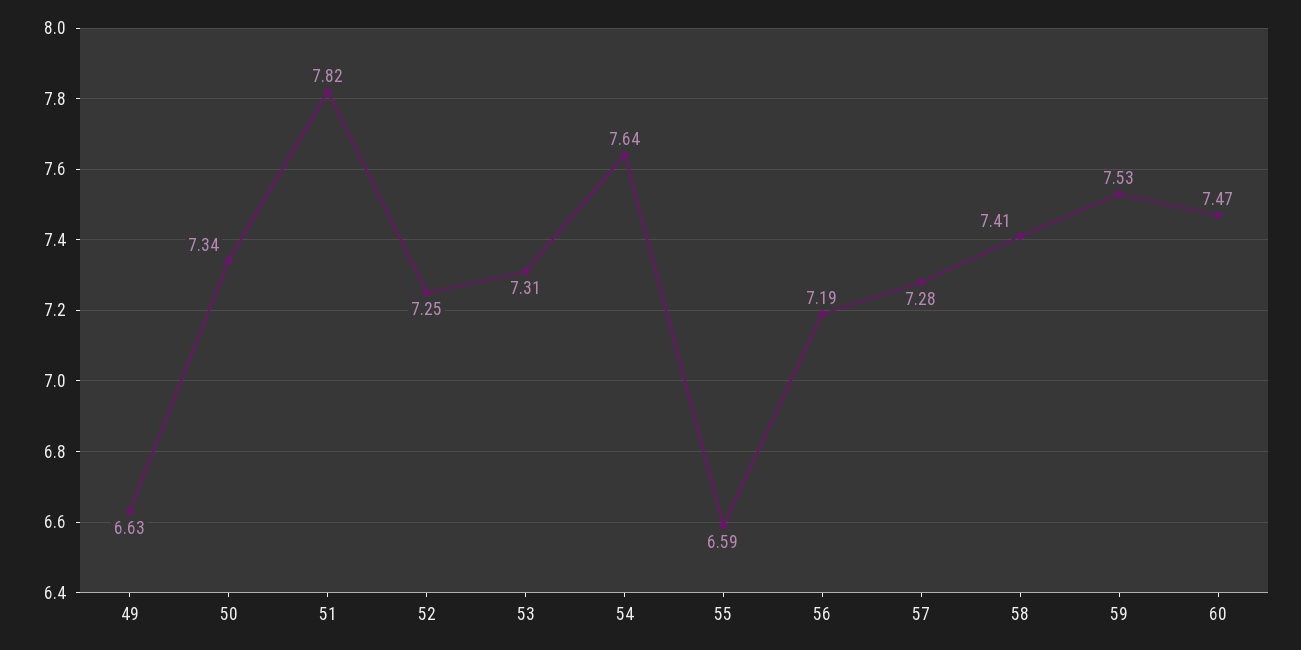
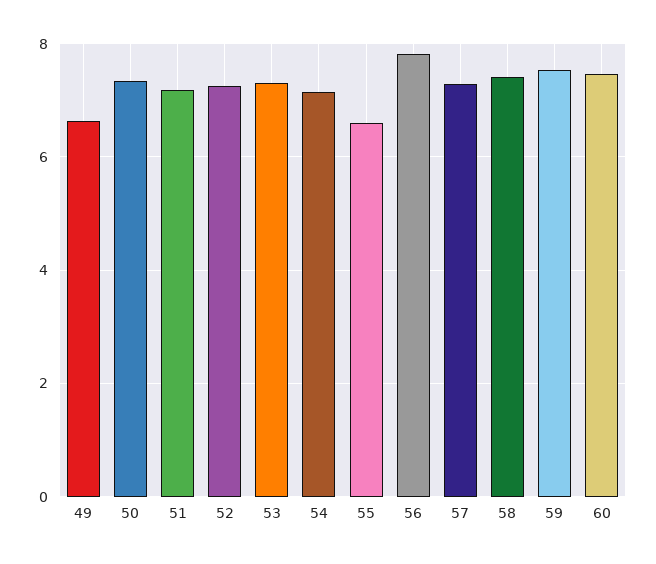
51: 7.82 -> 7.2
54: 7.64 -> 7.2
56: 7.19 -> 7.8

